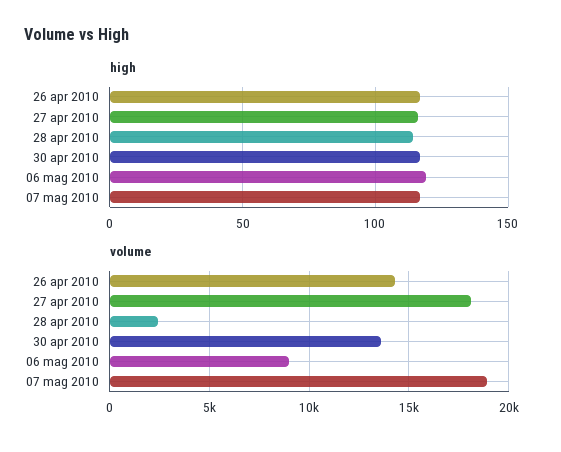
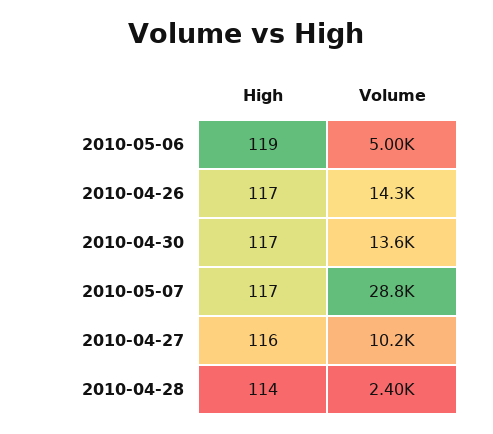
volume, 27 apr 2010: 18000 -> 10200
volume, 06 mag 2010: 9000 -> 5000
volume, 07 mag 2010: 19000 -> 28800

